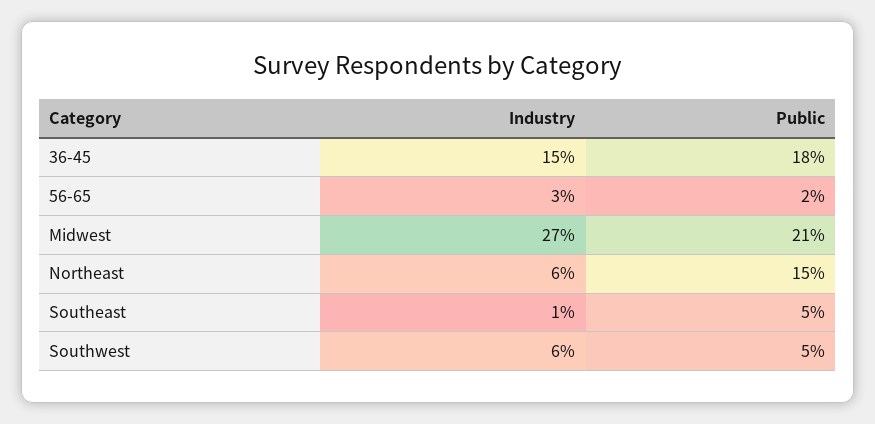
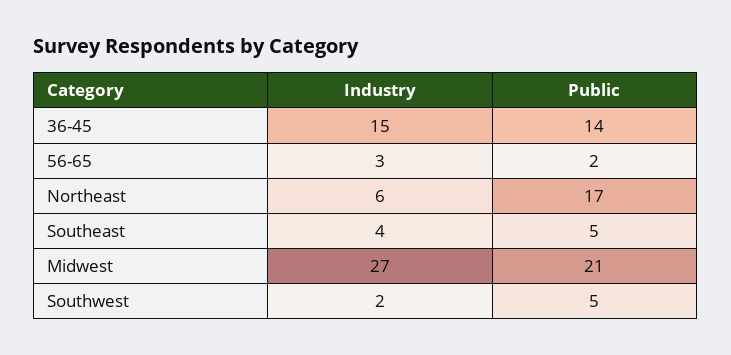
Public, 36-45: 18 -> 14
Public, Northeast: 15 -> 17
Industry, Southeast: 1 -> 4
Industry, Southwest: 6 -> 2

